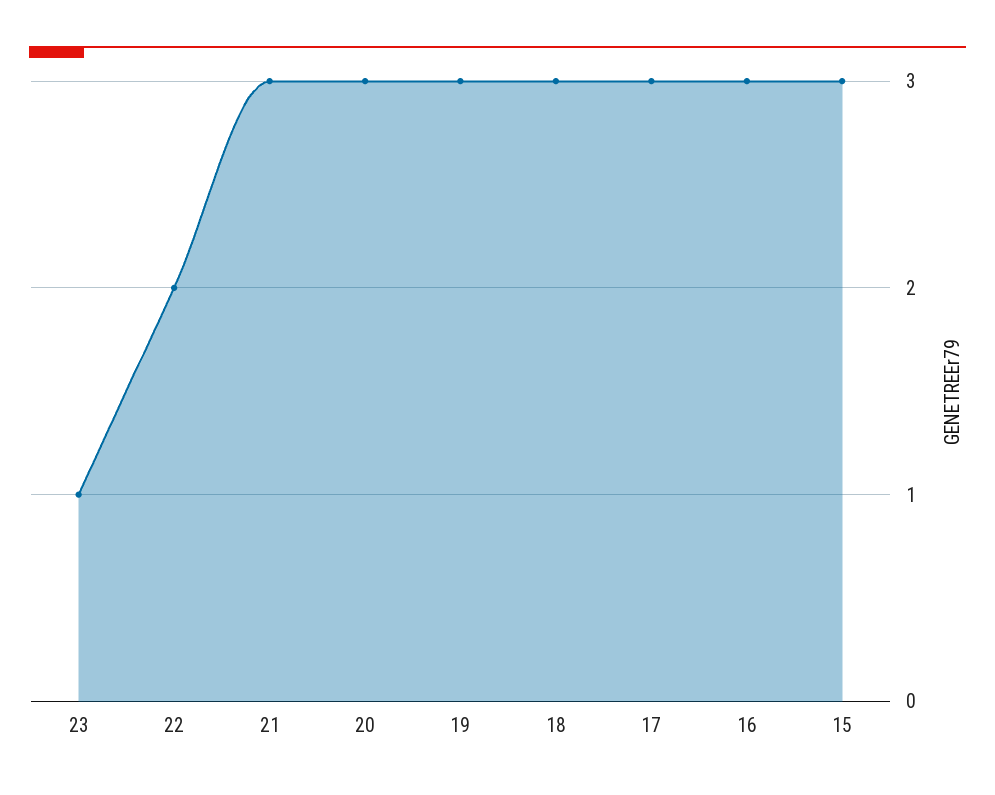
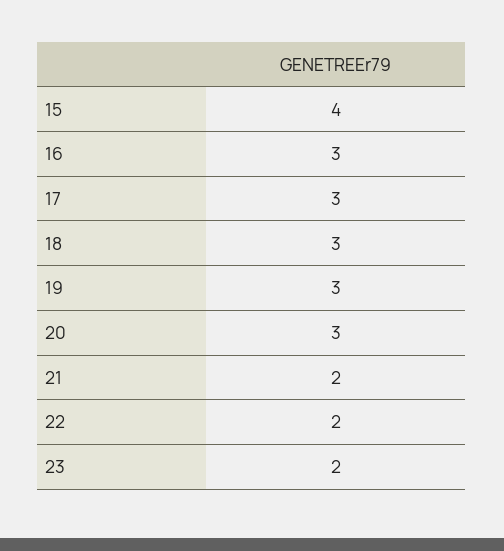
23: 1 -> 2
21: 3 -> 2
15: 3 -> 4

